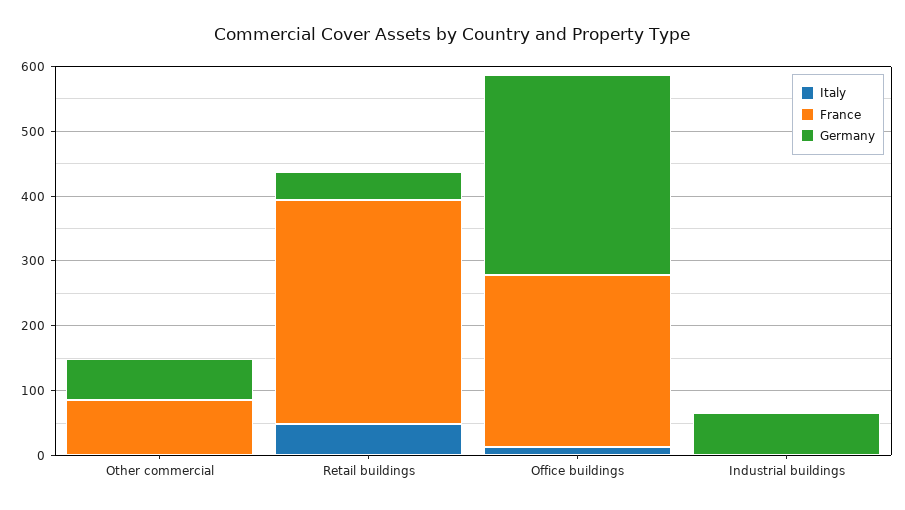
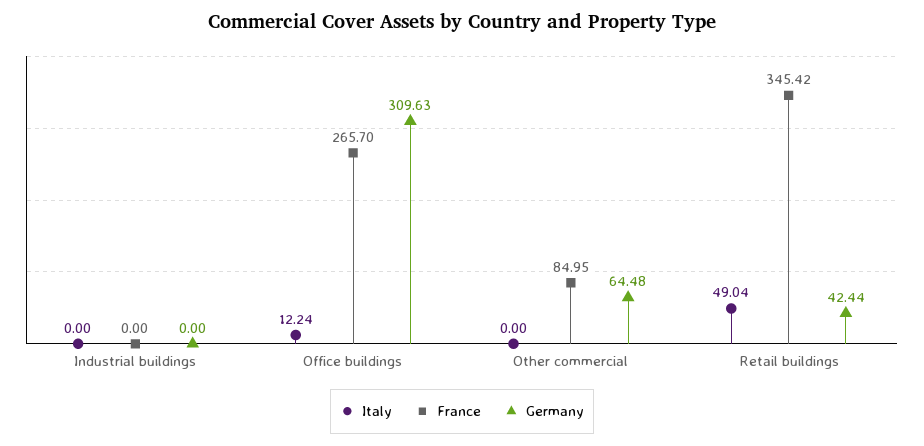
Germany, Industrial buildings: 60 -> 0

